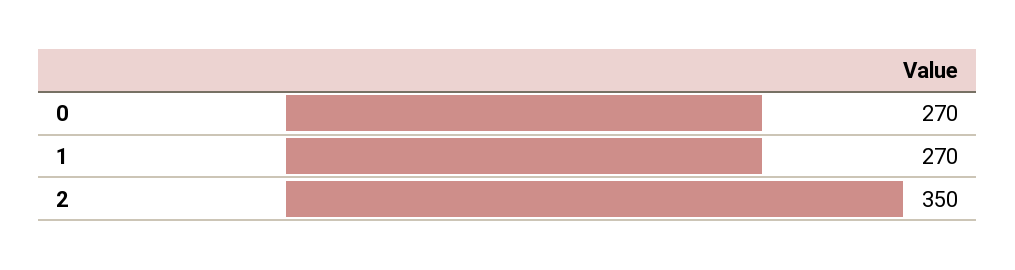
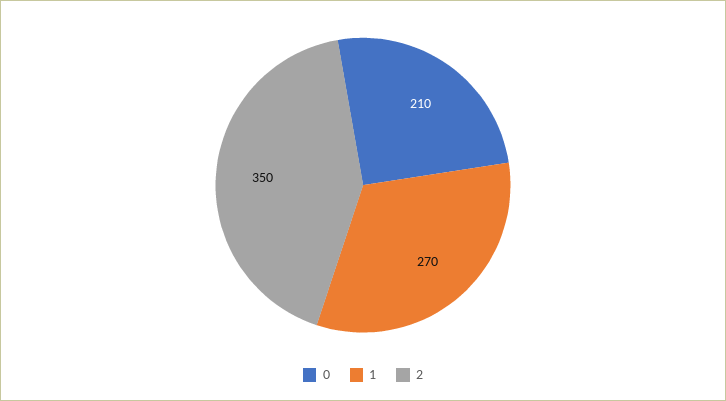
0: 270 -> 210

